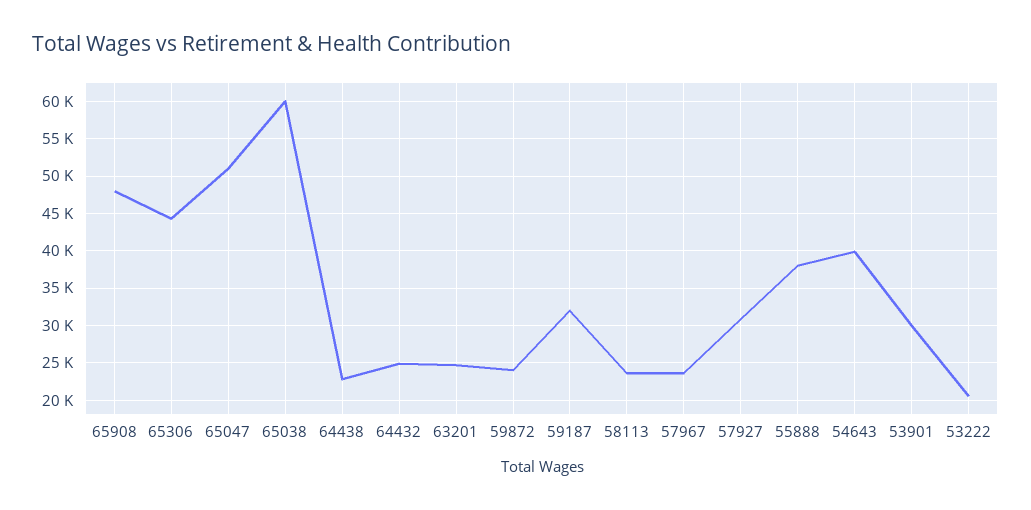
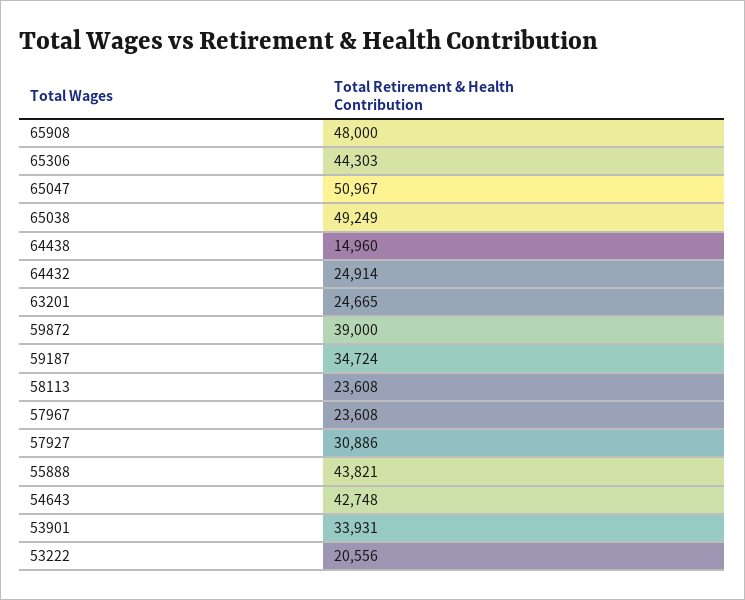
65038: 60000 -> 49249
64438: 23000 -> 14960
59872: 24000 -> 39000
59187: 32000 -> 34724
55888: 38000 -> 43821
54643: 40000 -> 42748
53901: 30000 -> 33931

